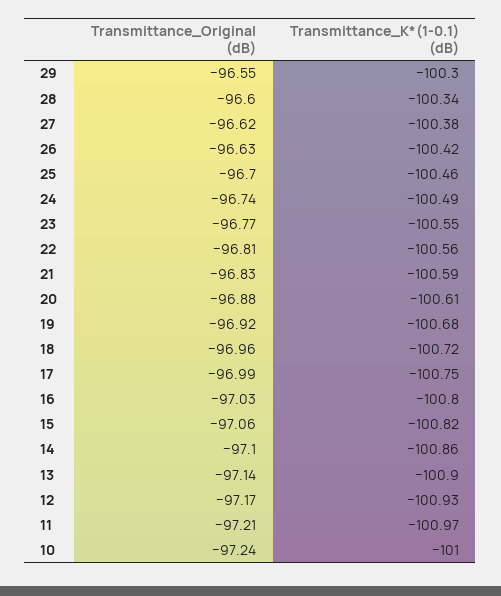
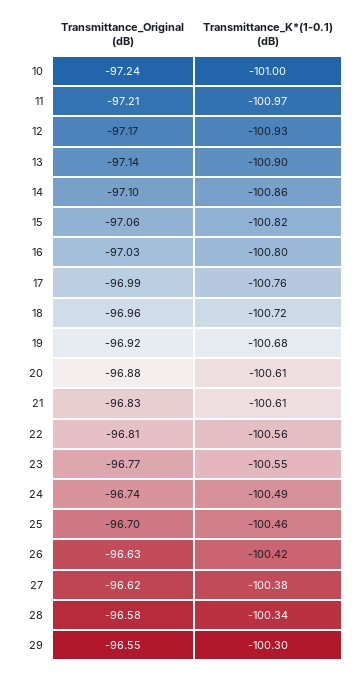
Transmittance_Original (dB), 28: -96.6 -> -96.58
Transmittance_K*(1-0.1) (dB), 21: -100.59 -> -100.61
Transmittance_K*(1-0.1) (dB), 17: -100.75 -> -100.76

